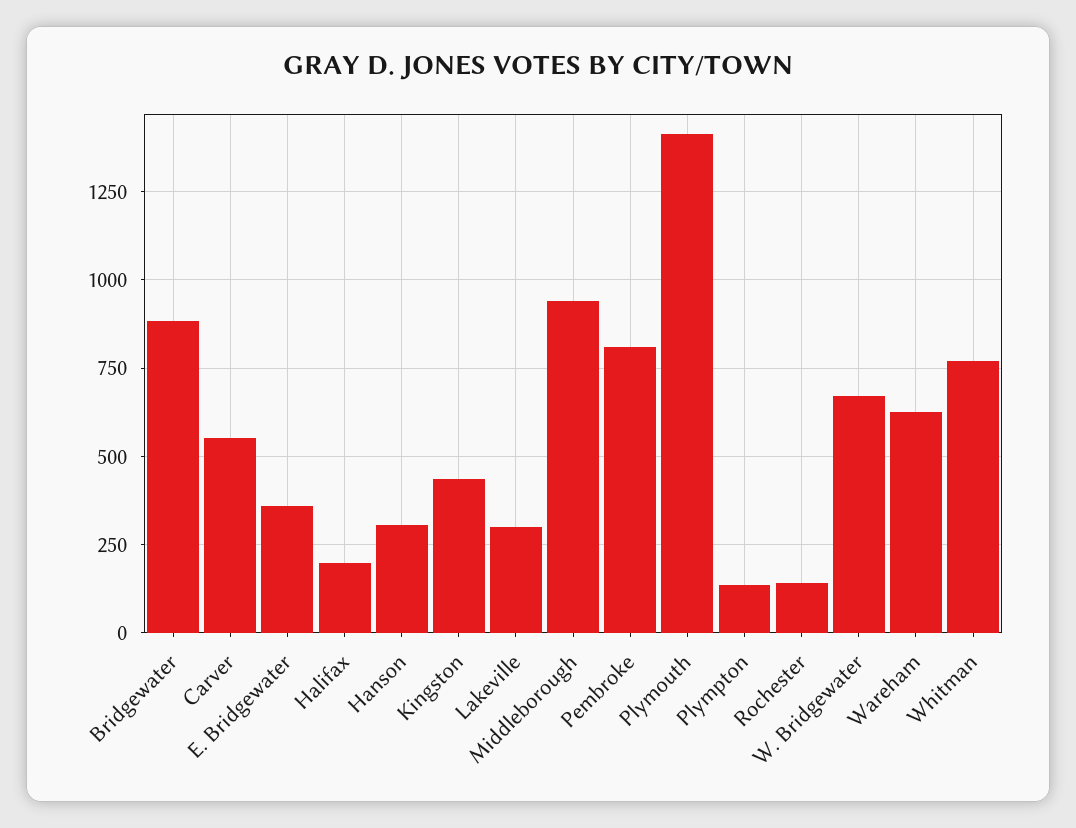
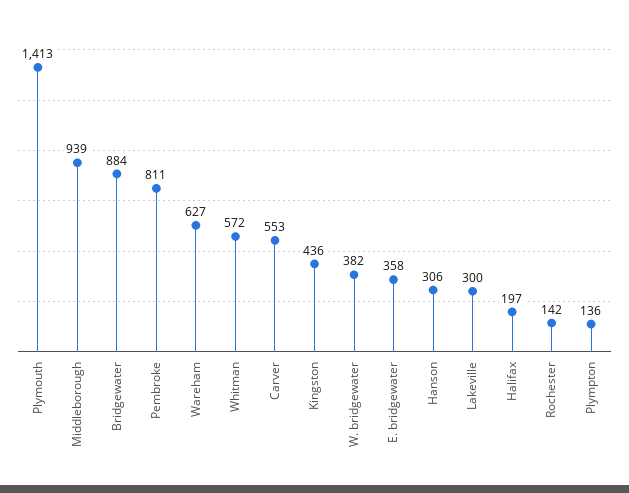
W. Bridgewater: 675 -> 382
Whitman: 775 -> 572

